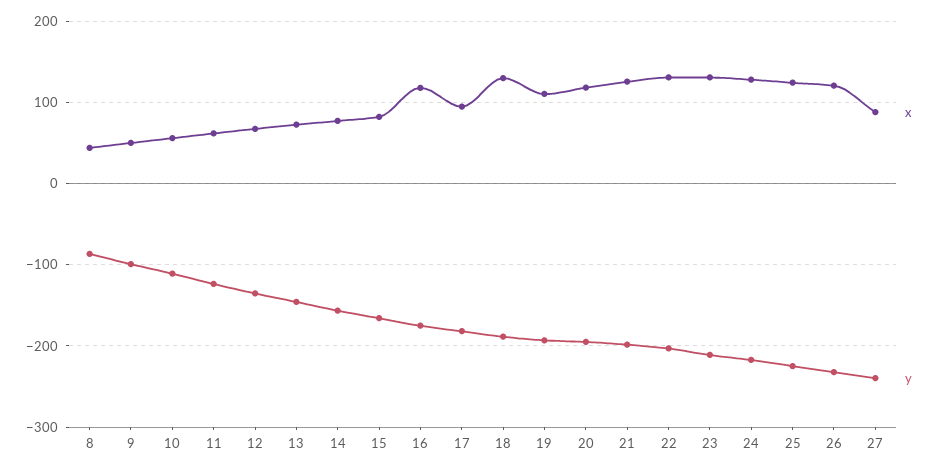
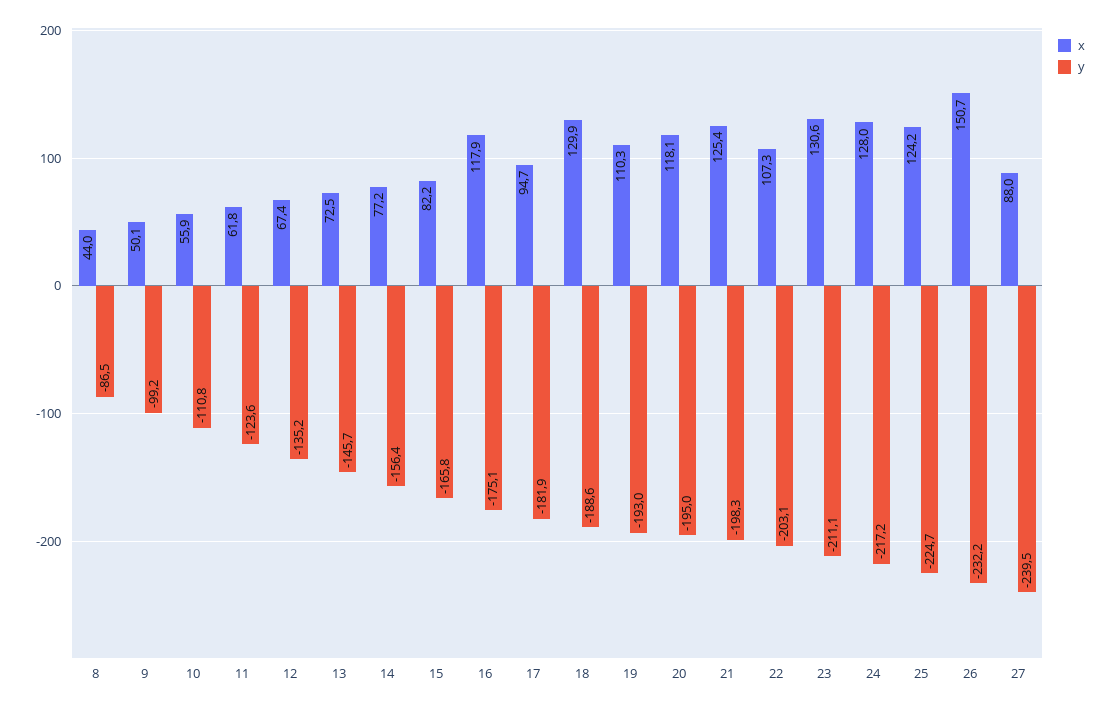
x, 22: 130 -> 107.3
x, 26: 120 -> 150.7

